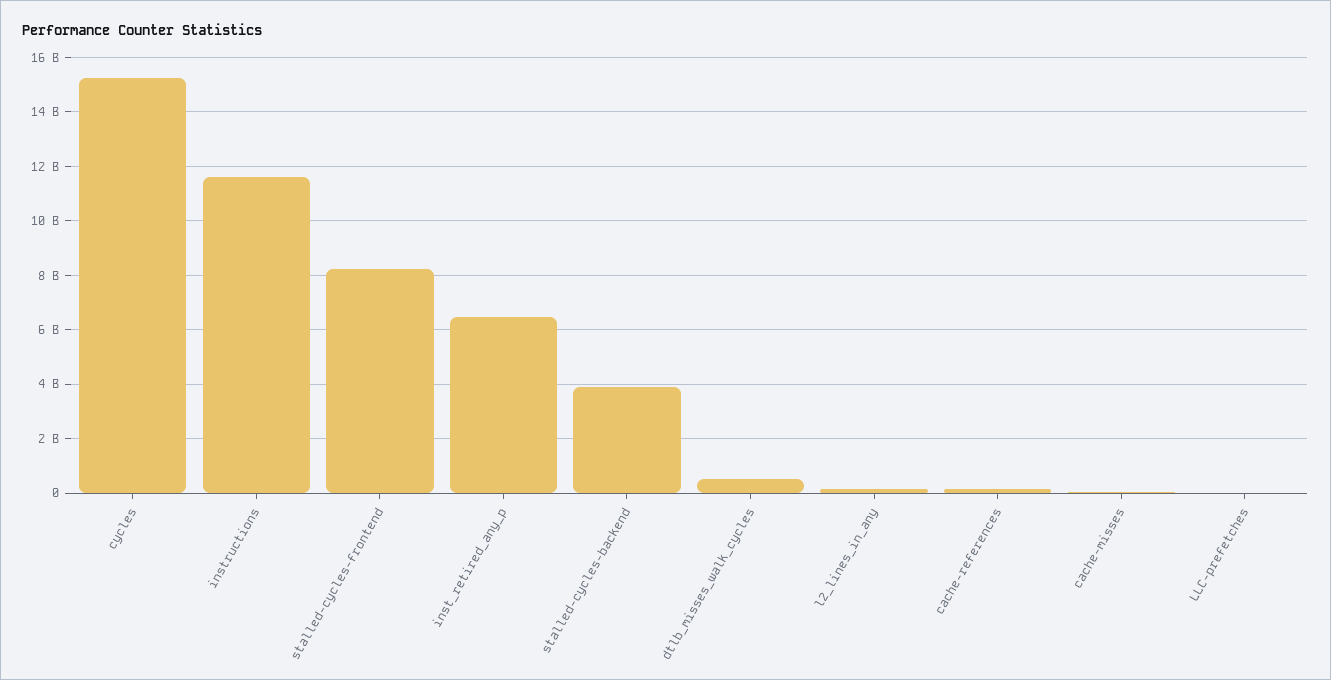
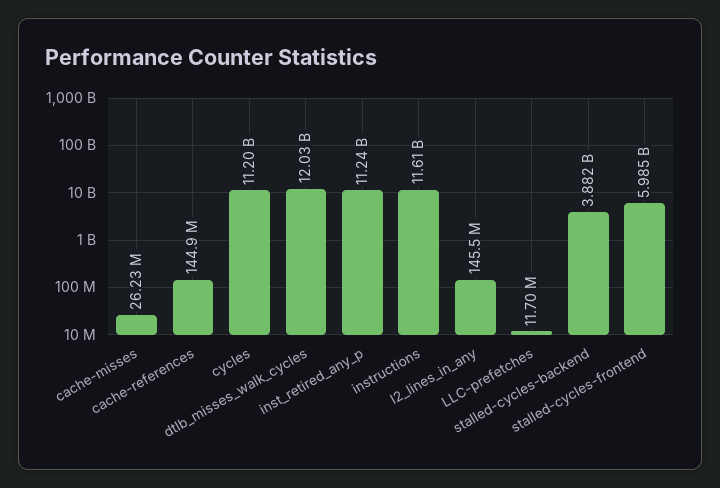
cycles: 15250000000 -> 11200000000
stalled-cycles-frontend: 8250000000 -> 5985000000
inst_retired_any_p: 6500000000 -> 11240000000
dtlb_misses_walk_cycles: 500000000 -> 12030000000

